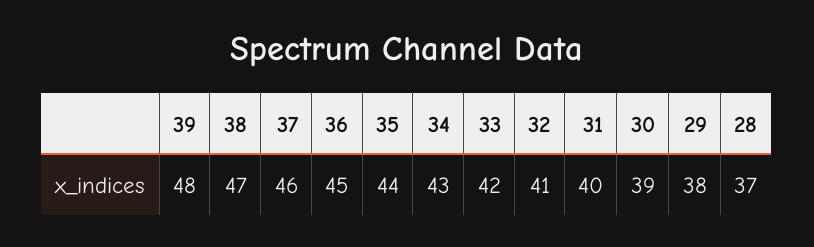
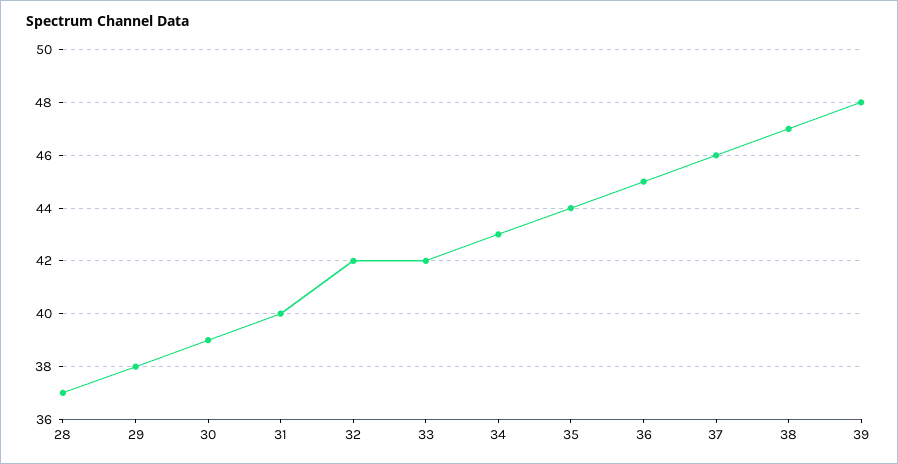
32: 41 -> 42

